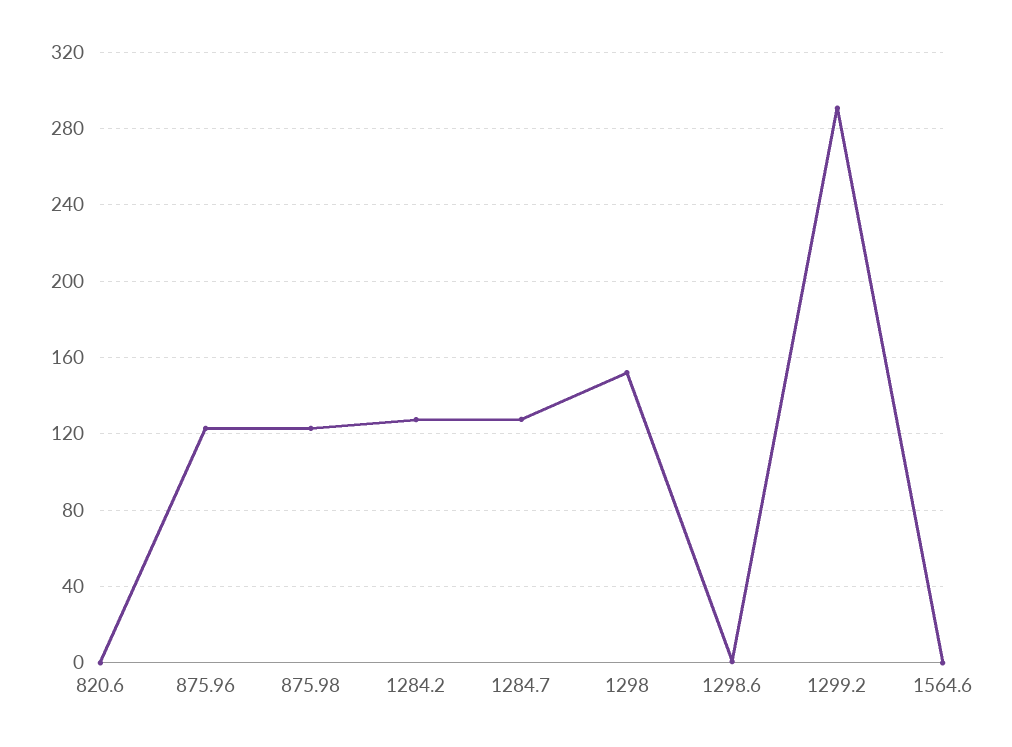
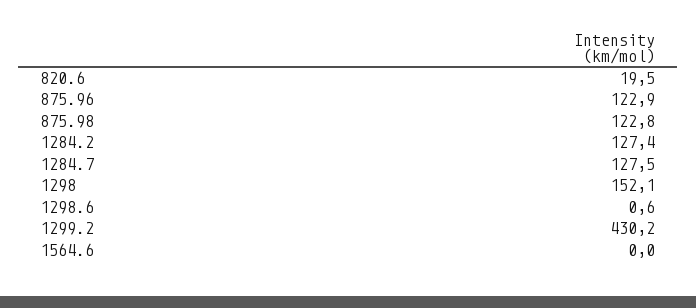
820.6: 0 -> 19.5
1299.2: 290 -> 430.2

